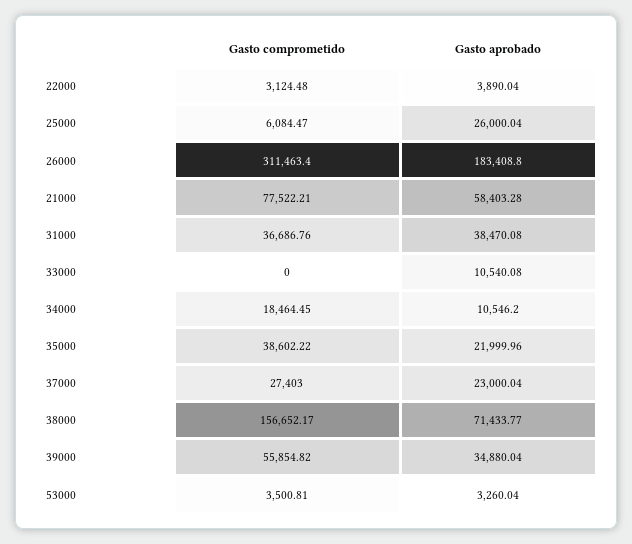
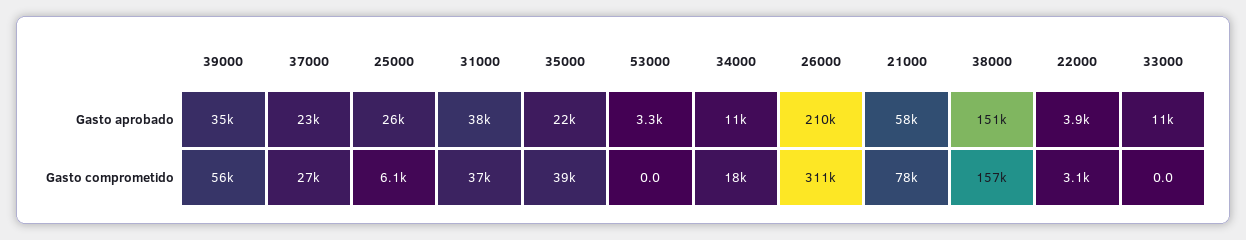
Gasto aprobado, 26000: 183408.8 -> 210000
Gasto aprobado, 38000: 71433.77 -> 151000
Gasto comprometido, 53000: 3500.81 -> 0

